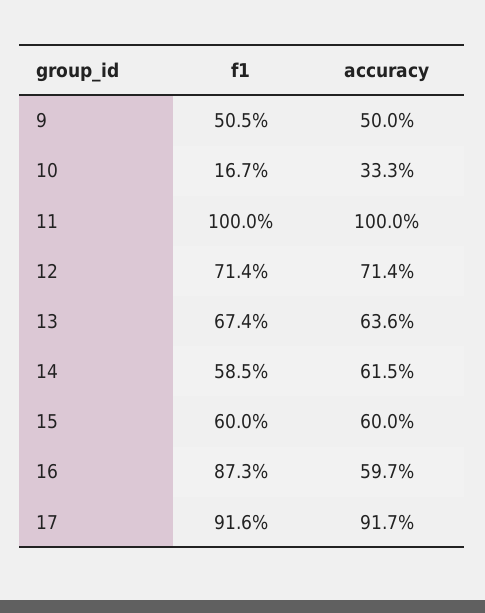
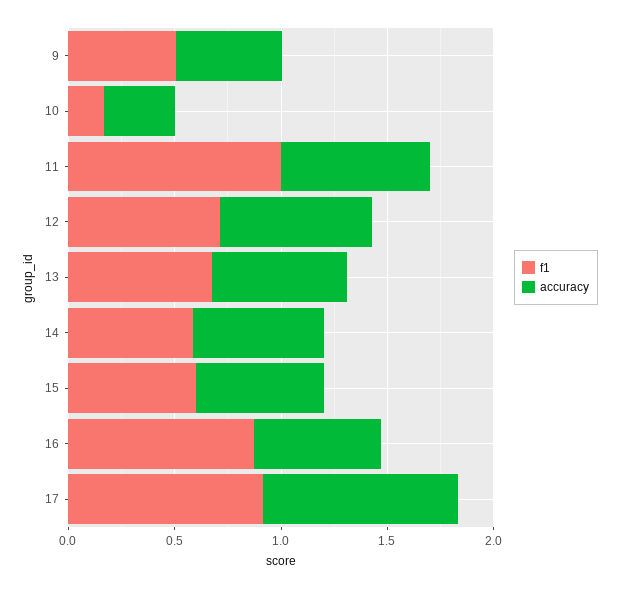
accuracy, 11: 1 -> 0.7

